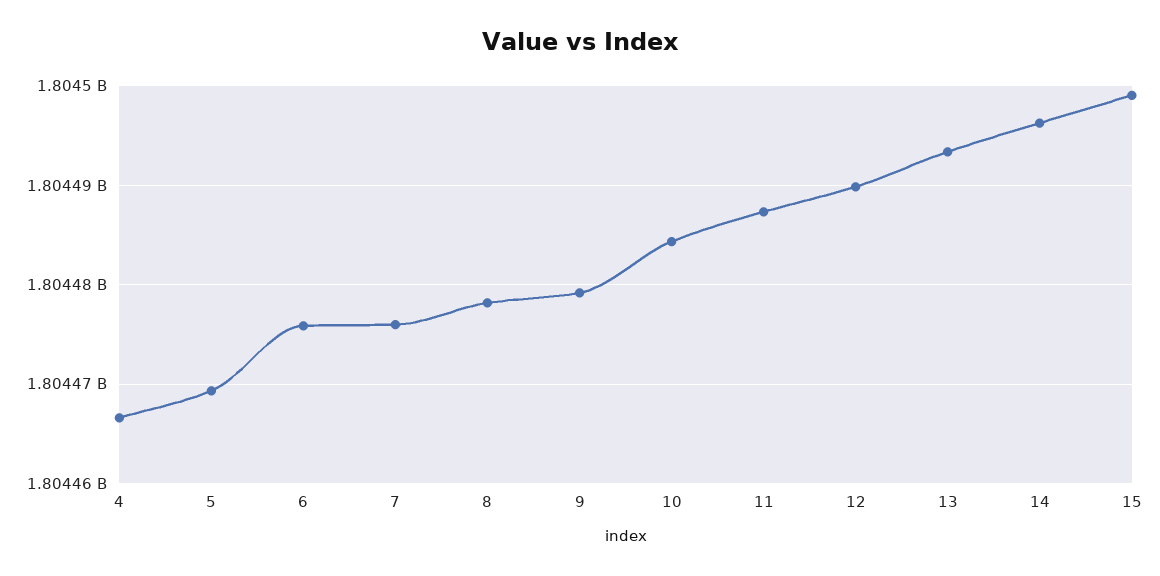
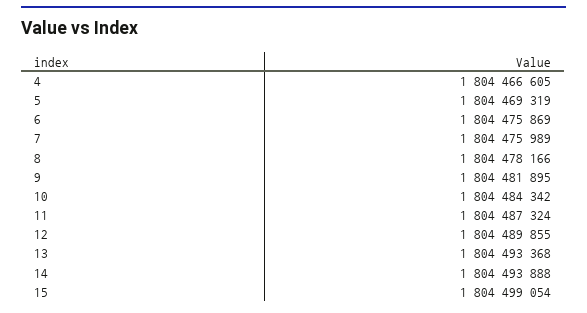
9: 1804479000 -> 1804481895
14: 1804496000 -> 1804493888

